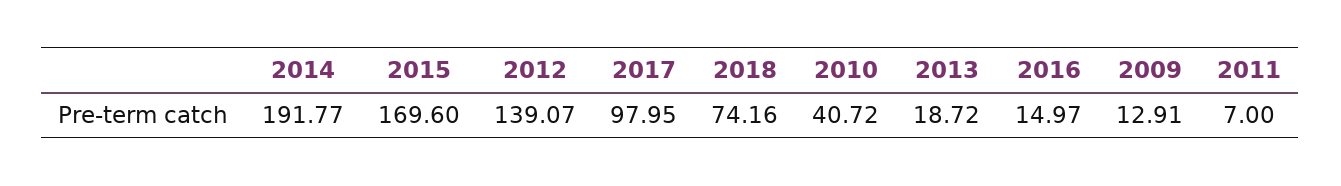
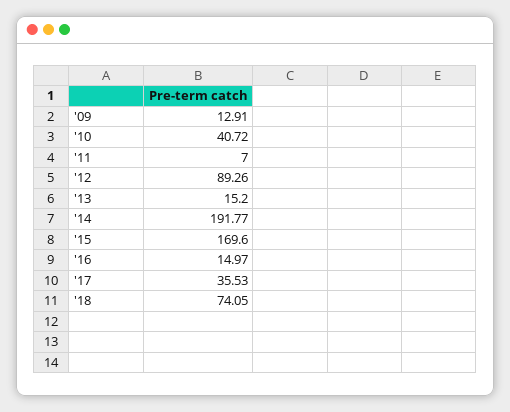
2012: 139.07 -> 89.26
2017: 97.95 -> 35.53
2018: 74.16 -> 74.05
2013: 18.72 -> 15.2

